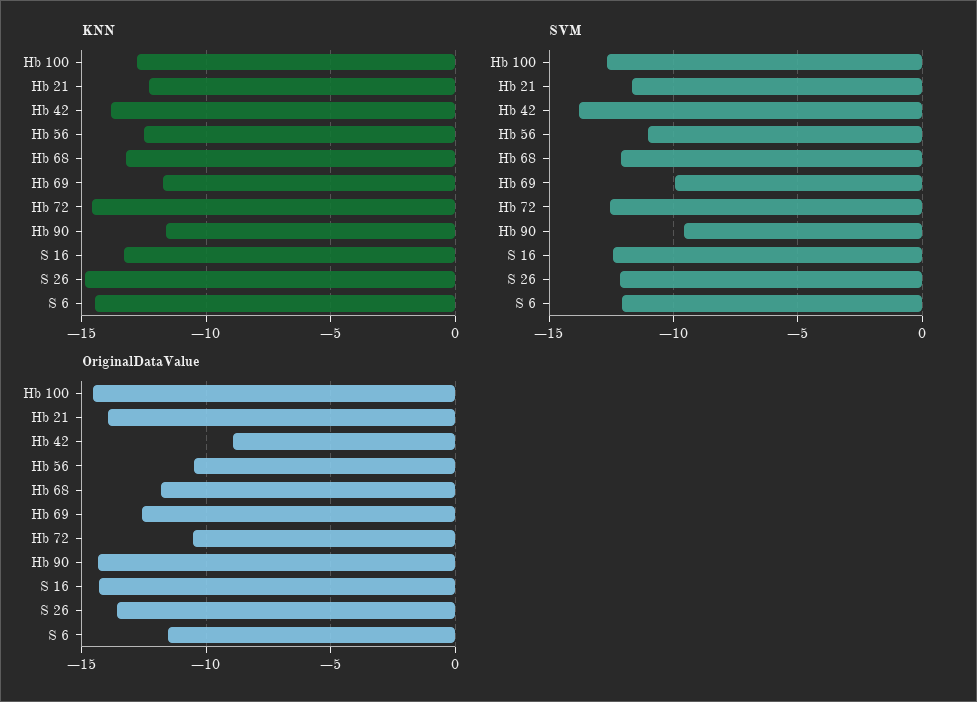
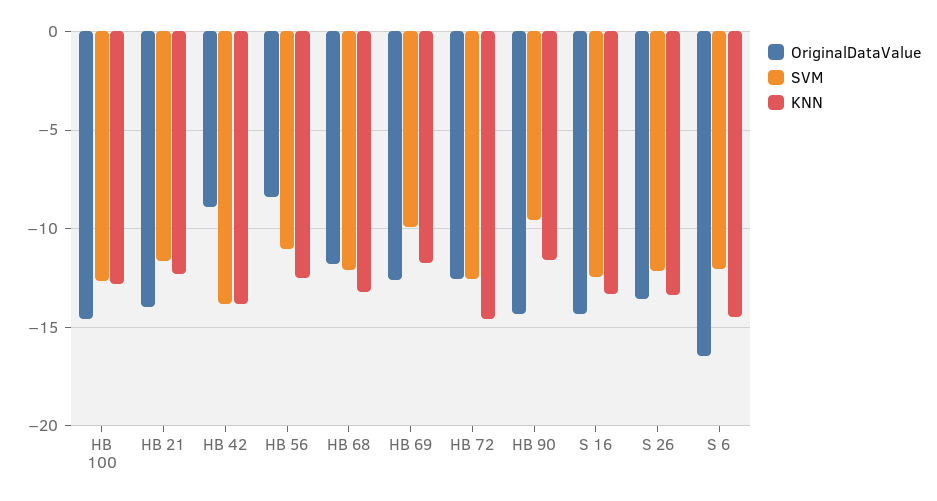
KNN, S 26: -15 -> -13.5
OriginalDataValue, Hb 56: -10.5 -> -8.5
OriginalDataValue, Hb 72: -10.5 -> -12.5
OriginalDataValue, S 6: -11.5 -> -16.5

